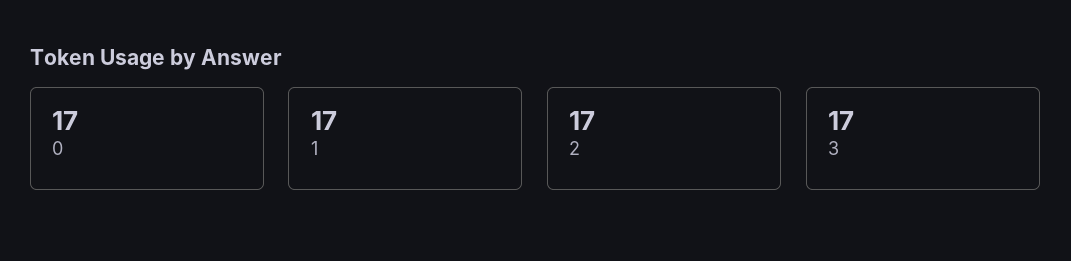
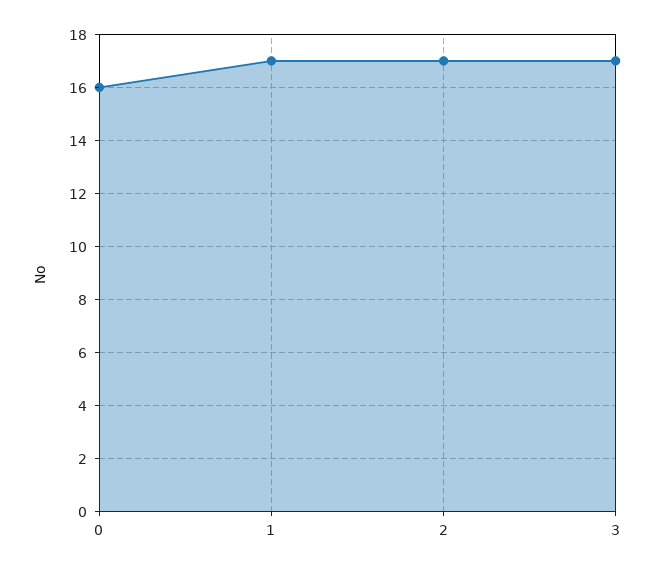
0: 17 -> 16

